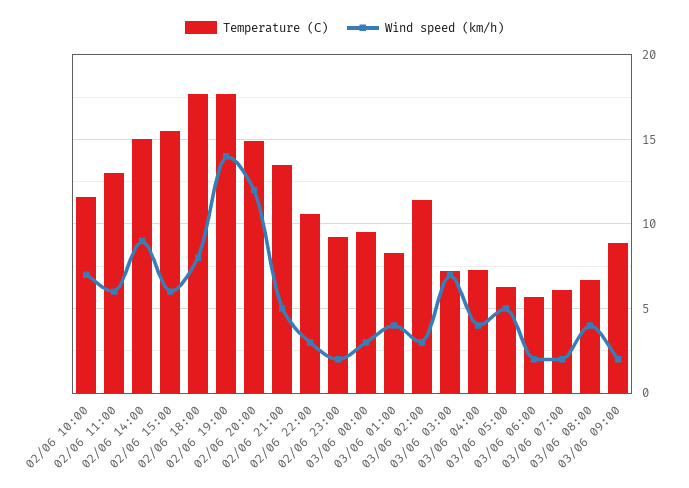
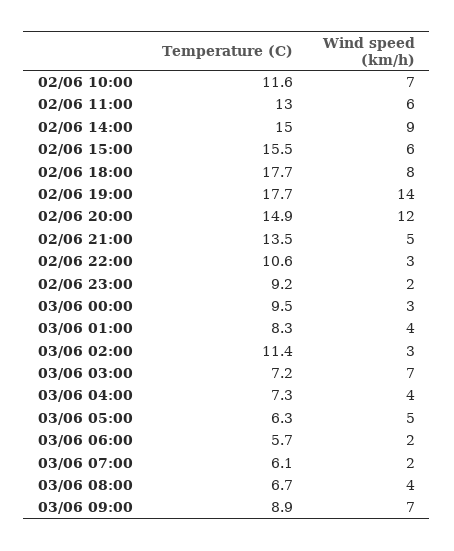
Wind speed (km/h), 03/06 09:00: 2 -> 7

